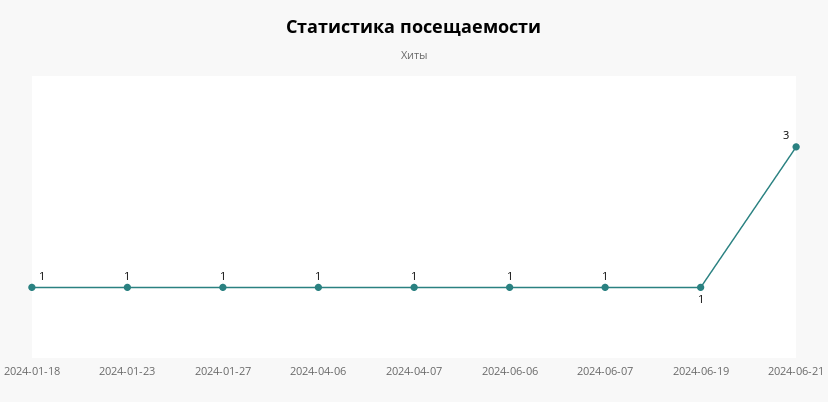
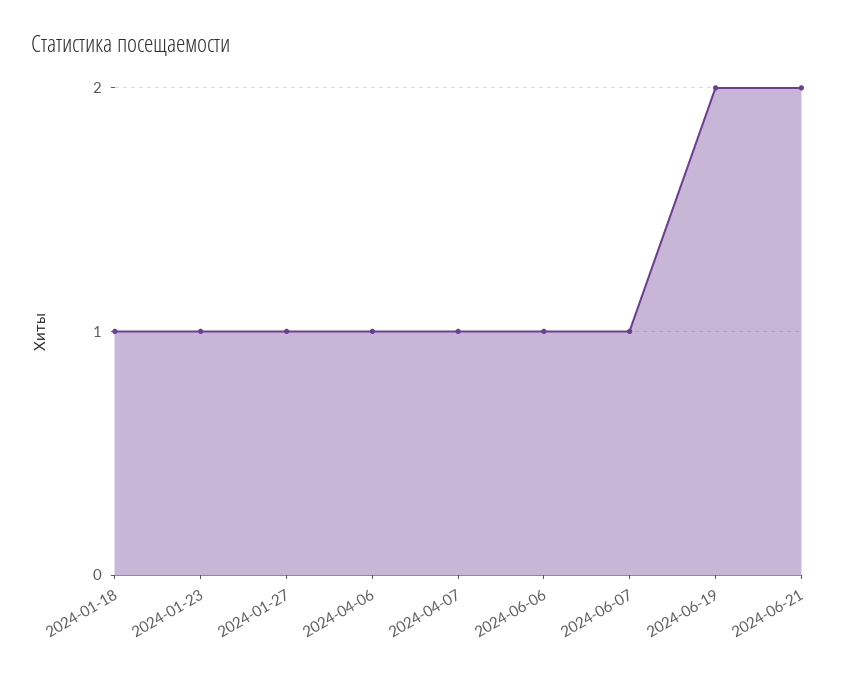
2024-06-19: 1 -> 2
2024-06-21: 3 -> 2

